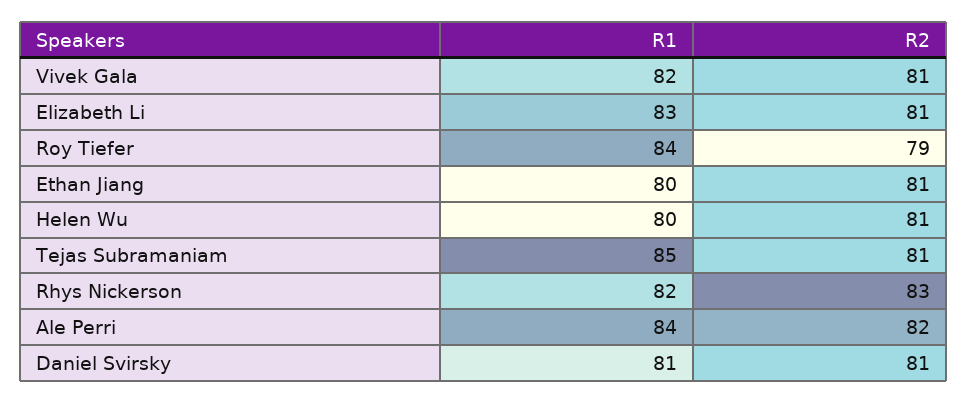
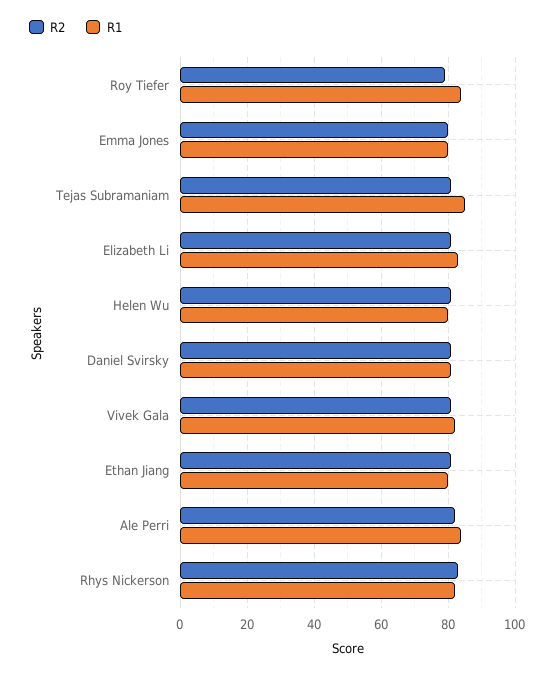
R2, Emma Jones: none -> 80
R1, Emma Jones: none -> 80

